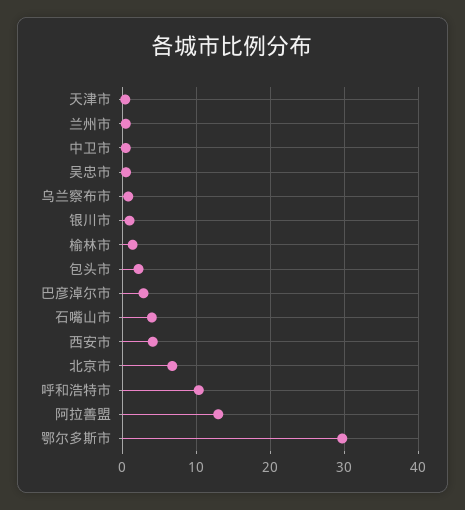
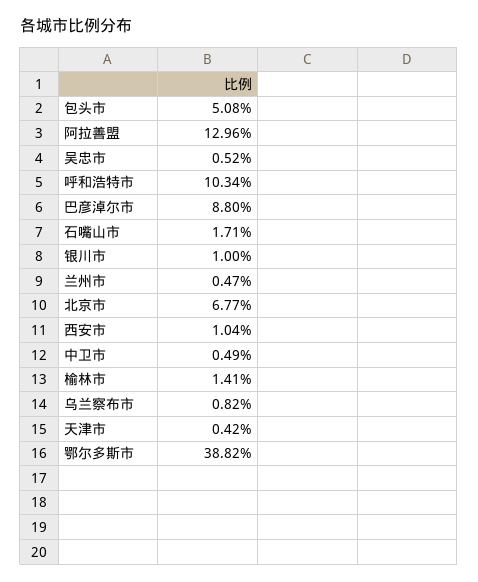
包头市: 2 -> 5.08
巴彦淖尔市: 3 -> 8.8
石嘴山市: 4 -> 1.71
西安市: 4 -> 1.04
鄂尔多斯市: 30 -> 38.82

